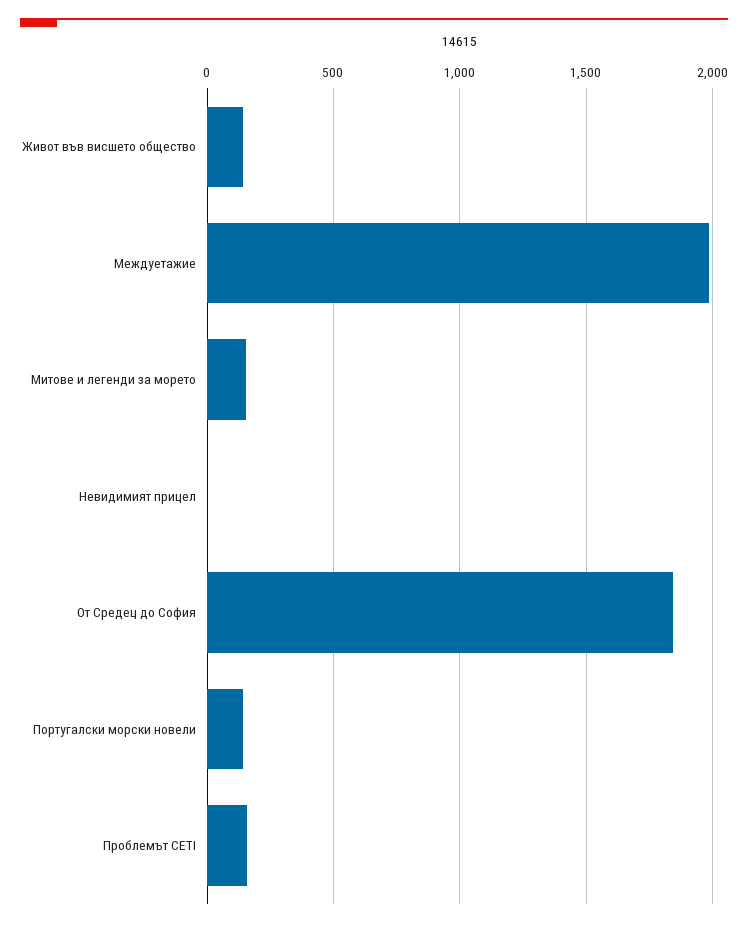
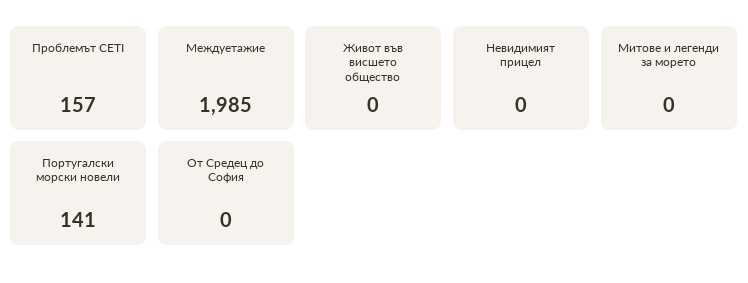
Живот във висшето общество: 150 -> 0
Митове и легенди за морето: 150 -> 0
От Средец до София: 1850 -> 0

